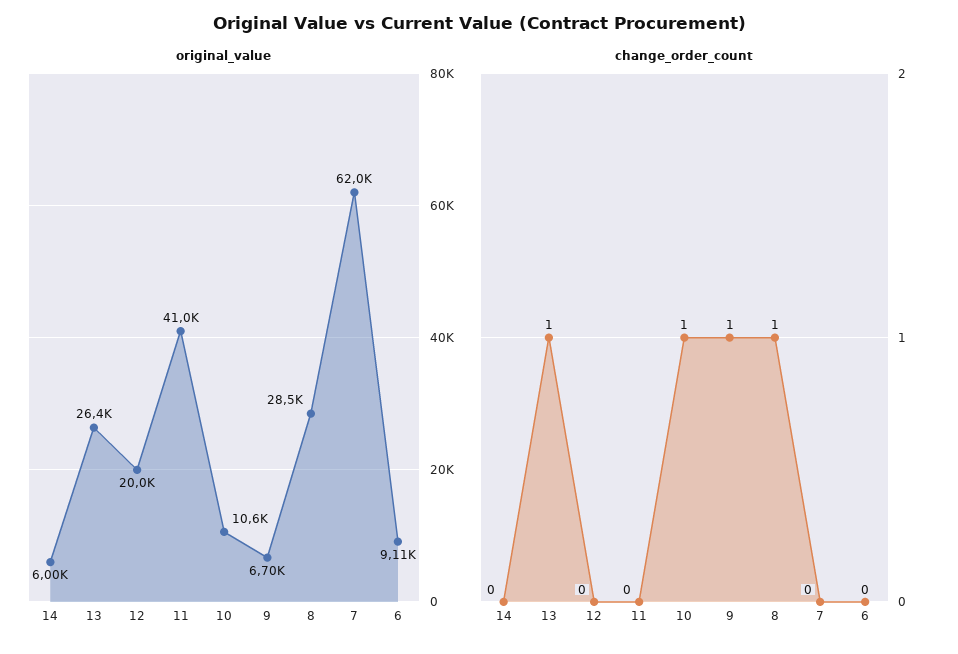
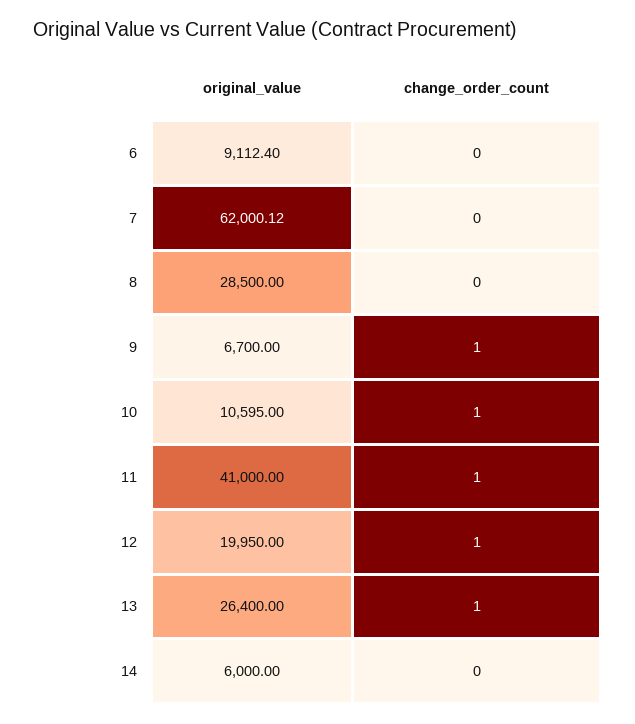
change_order_count, 12: 0 -> 1
change_order_count, 11: 0 -> 1
change_order_count, 8: 1 -> 0

